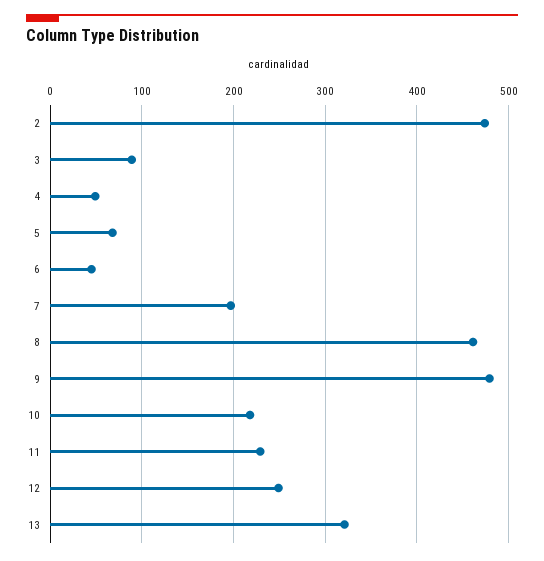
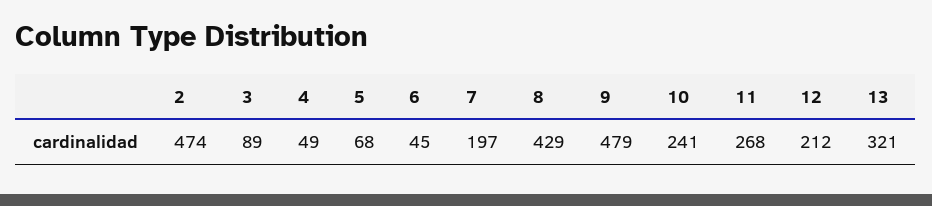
8: 460 -> 429
10: 220 -> 241
11: 230 -> 268
12: 250 -> 212

